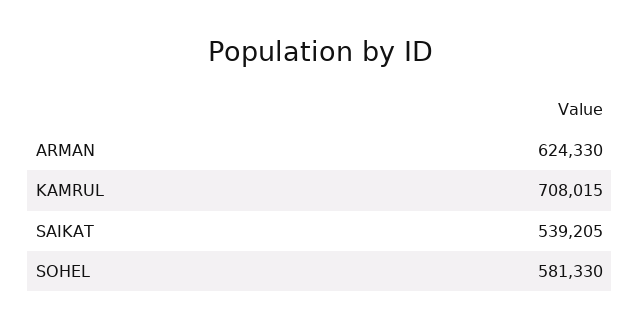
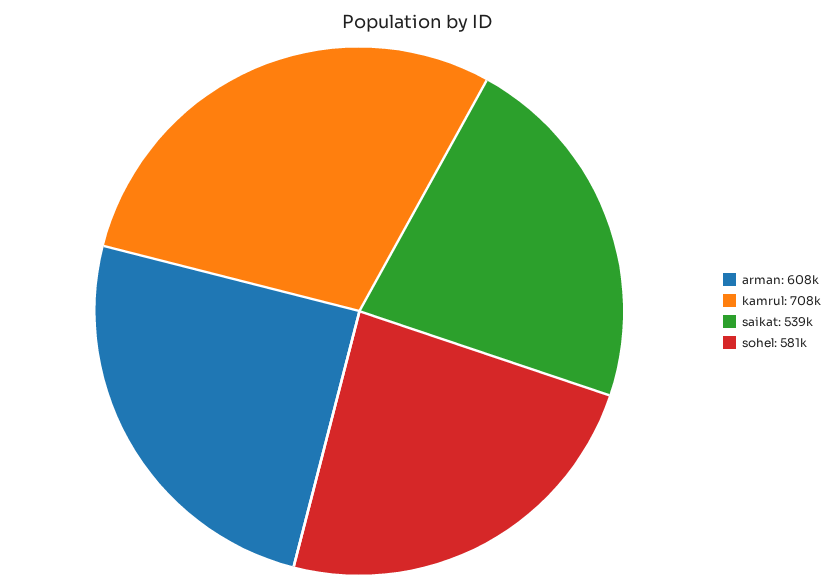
ARMAN: 624330 -> 608000

